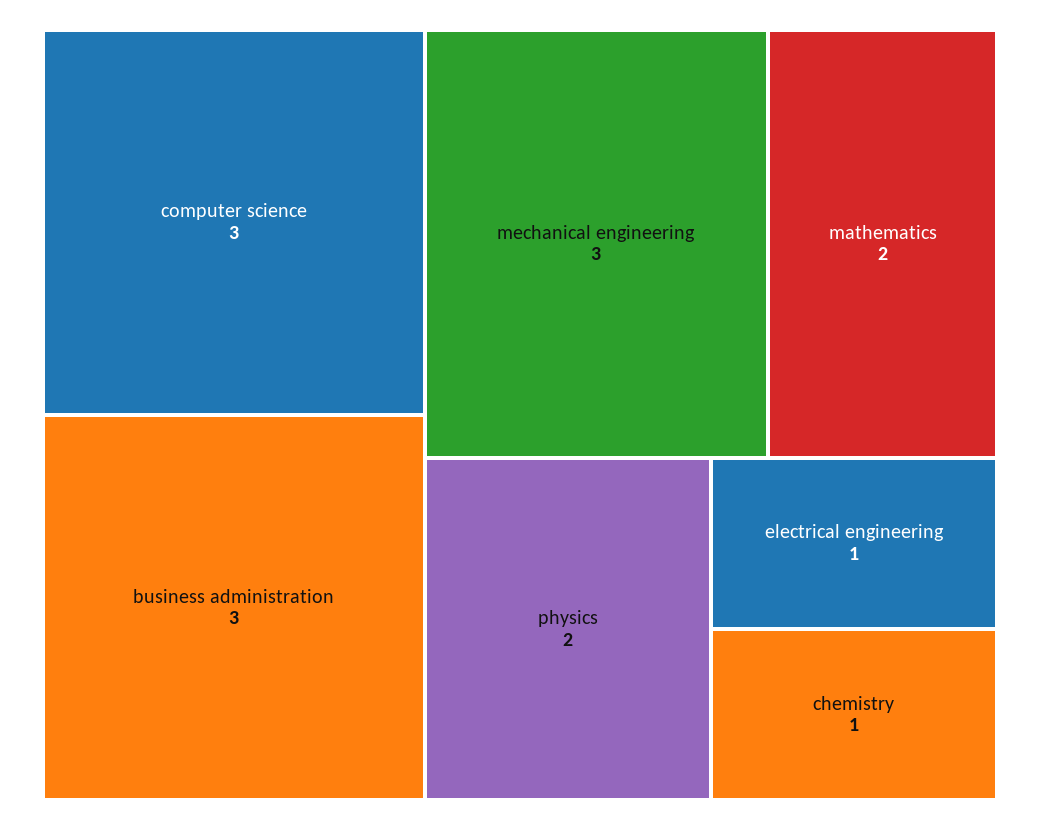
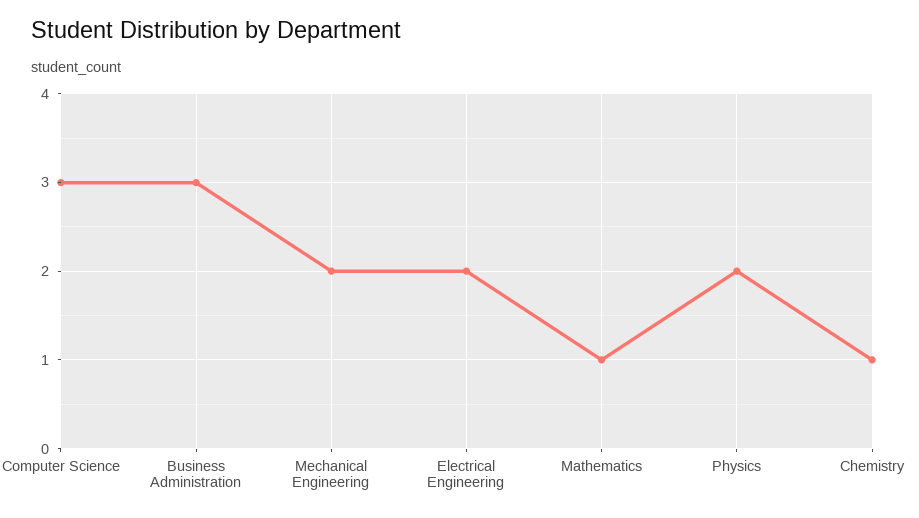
mechanical engineering: 3 -> 2
mathematics: 2 -> 1
electrical engineering: 1 -> 2

